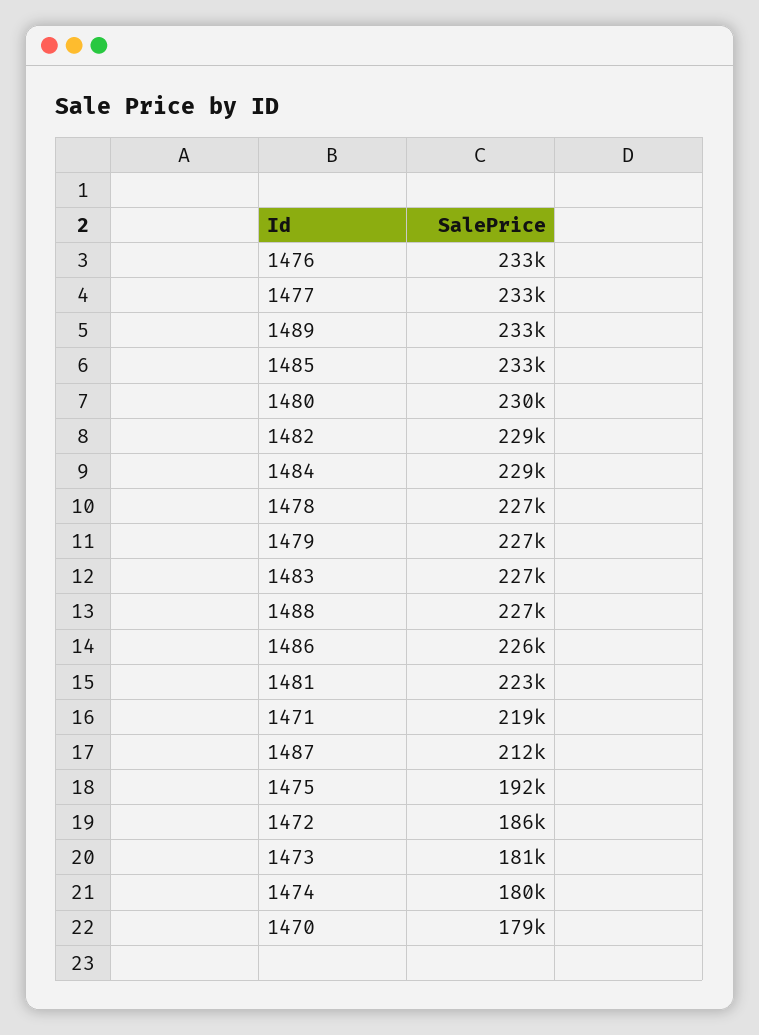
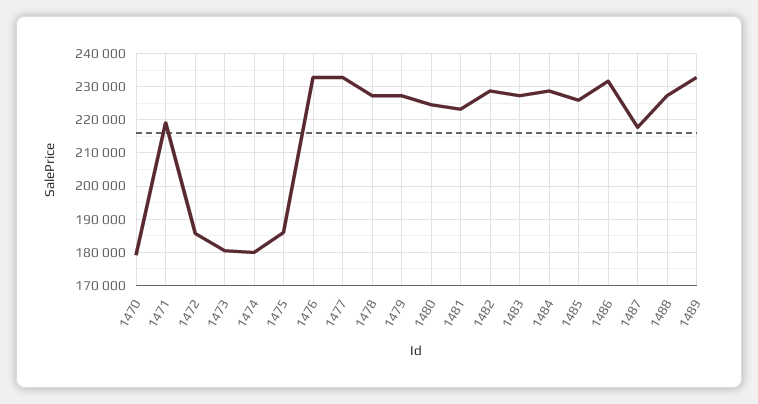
1485: 233000 -> 226000
1480: 230000 -> 224000
1486: 226000 -> 232000
1487: 212000 -> 218000
1475: 192000 -> 186000

